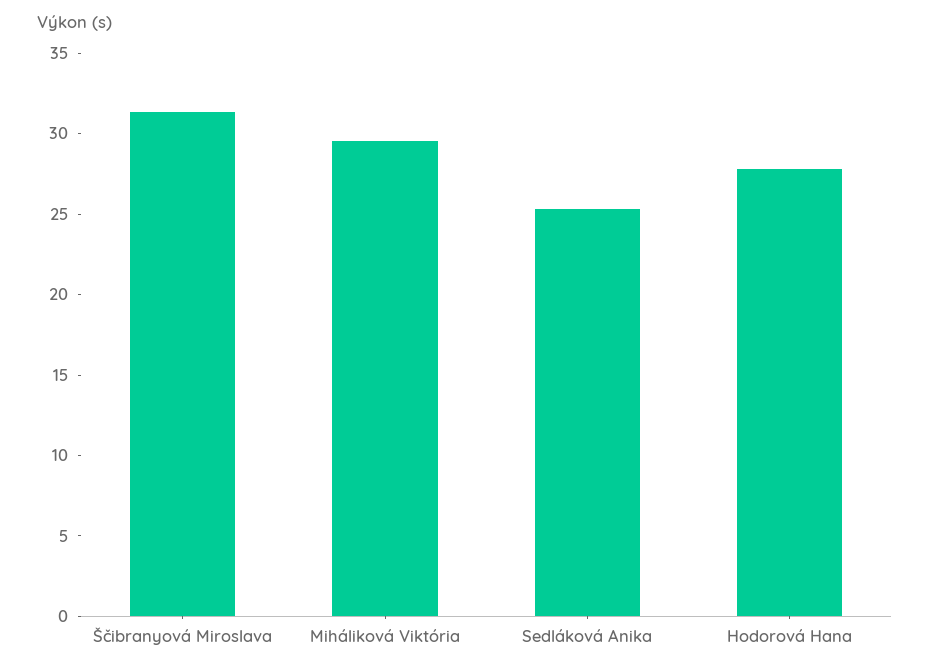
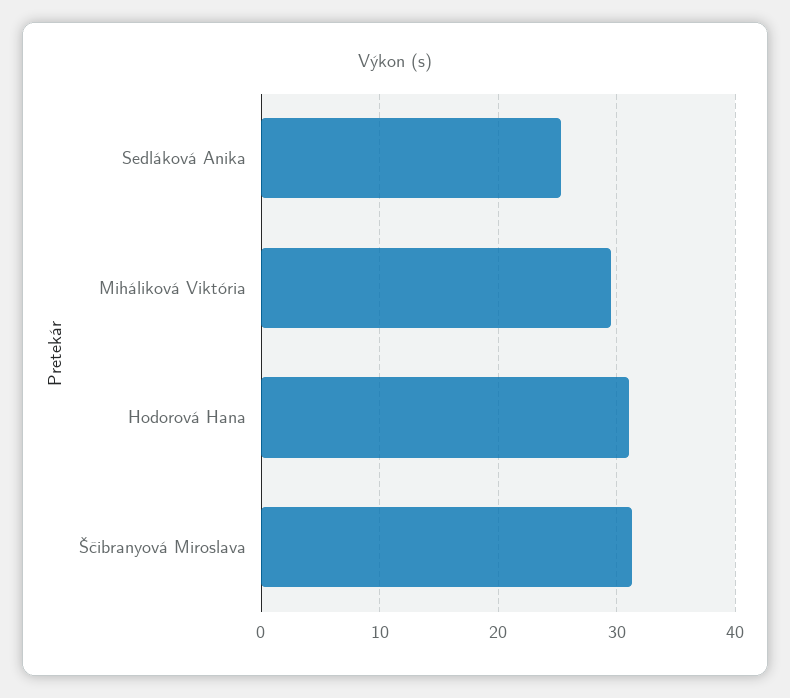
Hodorová Hana: 28 -> 31

